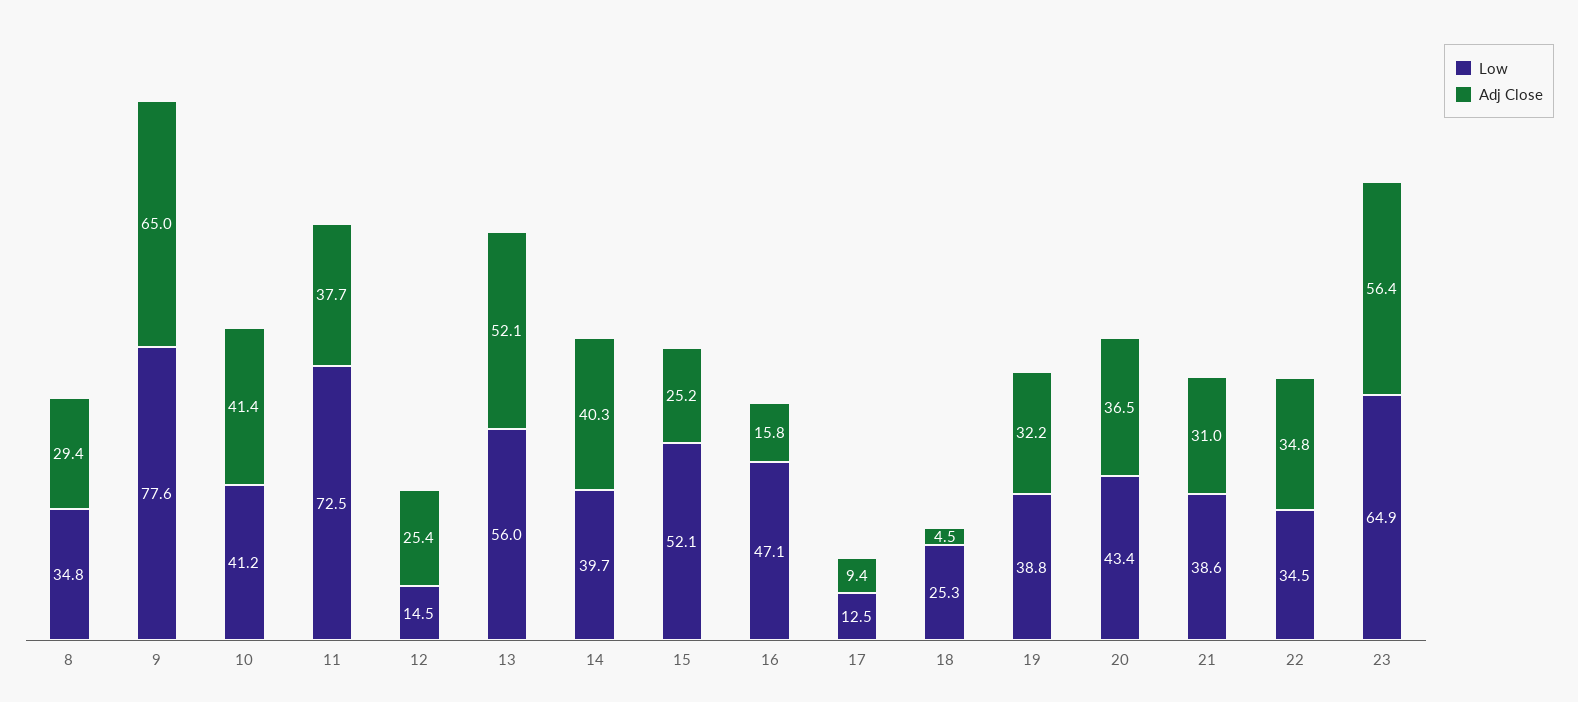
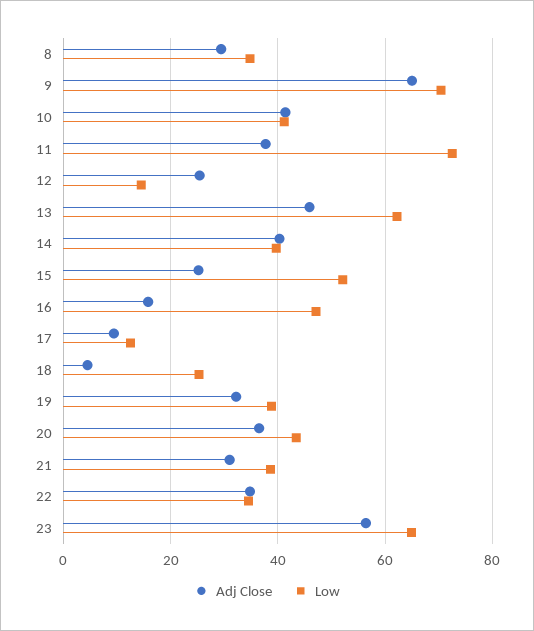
Low, 9: 77.6 -> 70
Low, 13: 56 -> 62
Adj Close, 13: 52.1 -> 46

